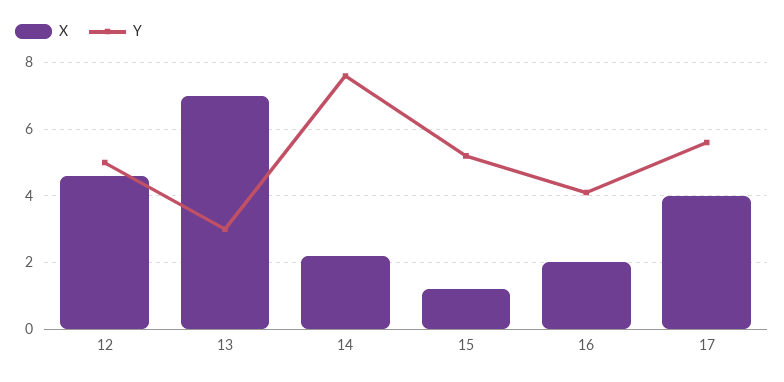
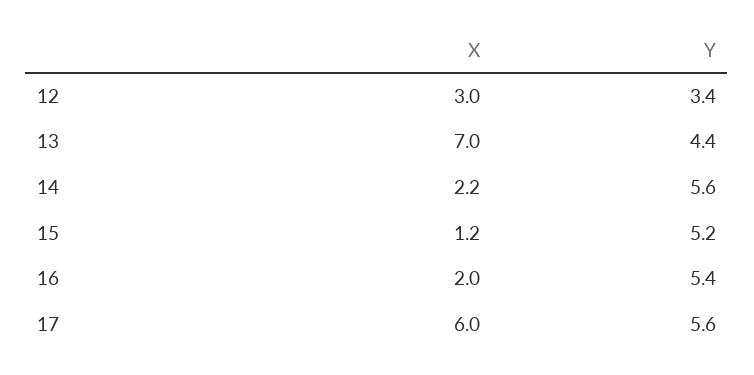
X, 12: 4.5 -> 3
Y, 12: 5 -> 3.4
Y, 13: 3 -> 4.4
Y, 14: 7.5 -> 5.6
Y, 16: 4 -> 5.4
X, 17: 4 -> 6

